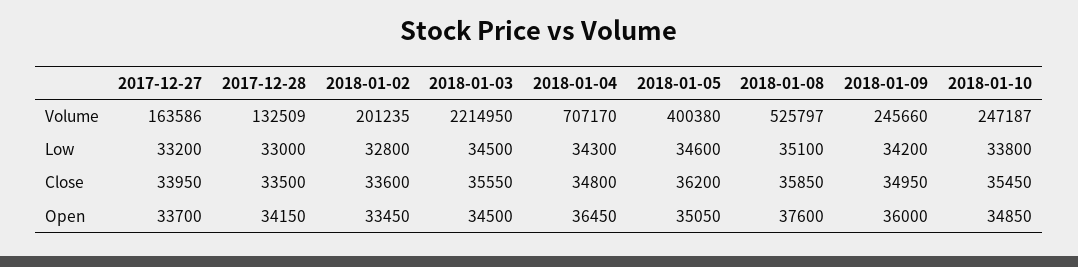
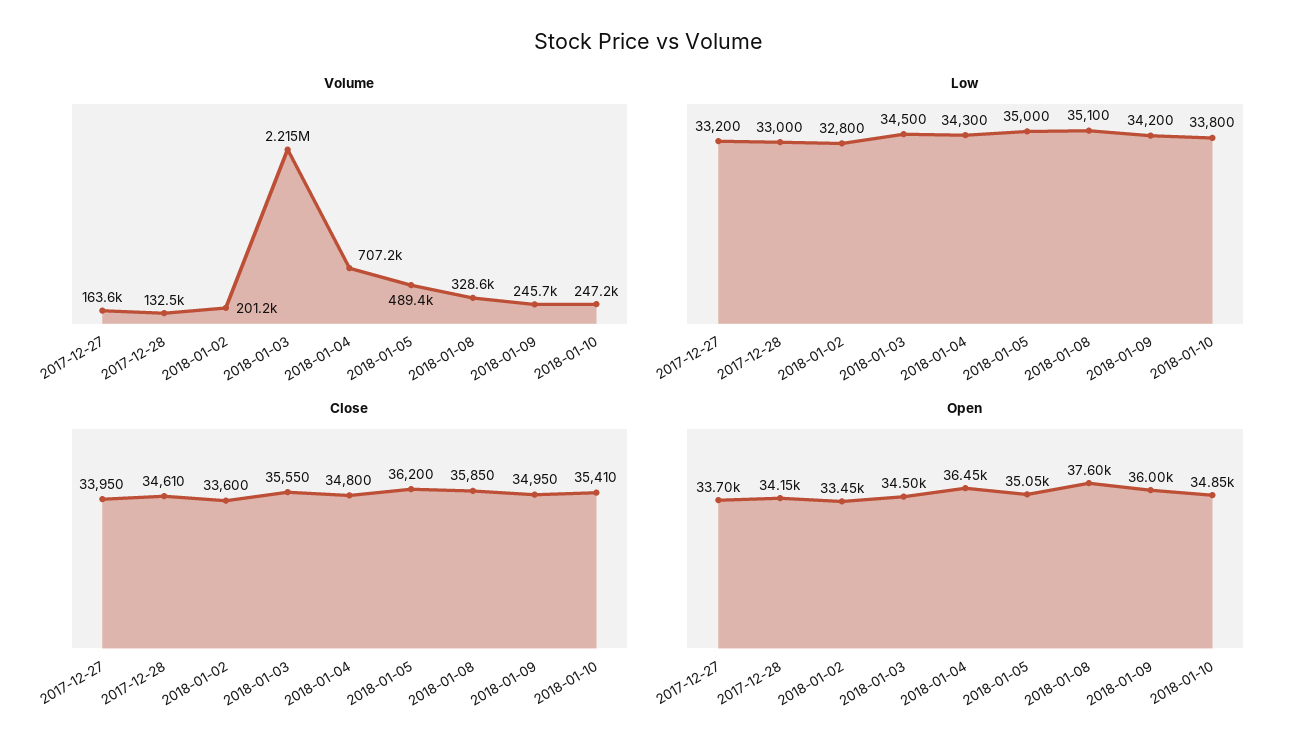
Volume, 2018-01-05: 400380 -> 489400
Volume, 2018-01-08: 525797 -> 328600
Low, 2018-01-05: 34600 -> 35000
Close, 2017-12-28: 33500 -> 34610
Close, 2018-01-10: 35450 -> 35410

